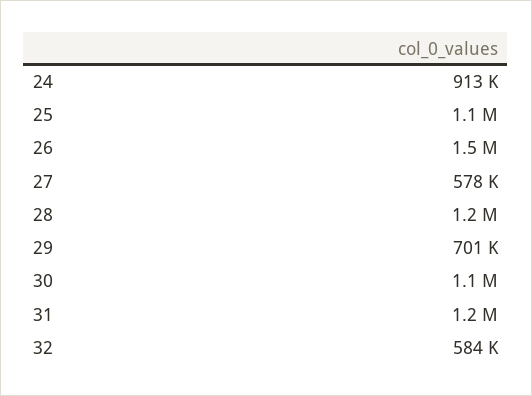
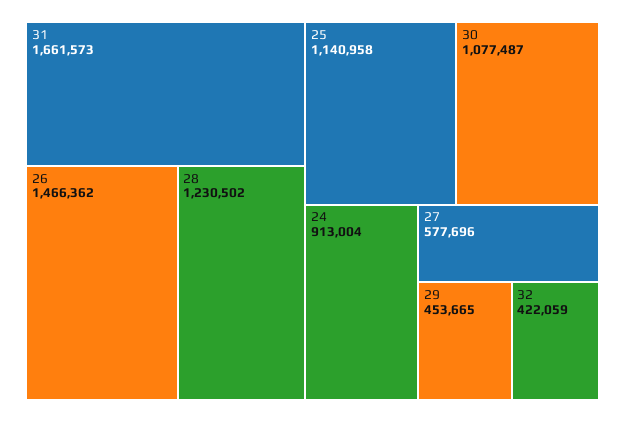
29: 701000 -> 453665
31: 1200000 -> 1661573
32: 584000 -> 422059

